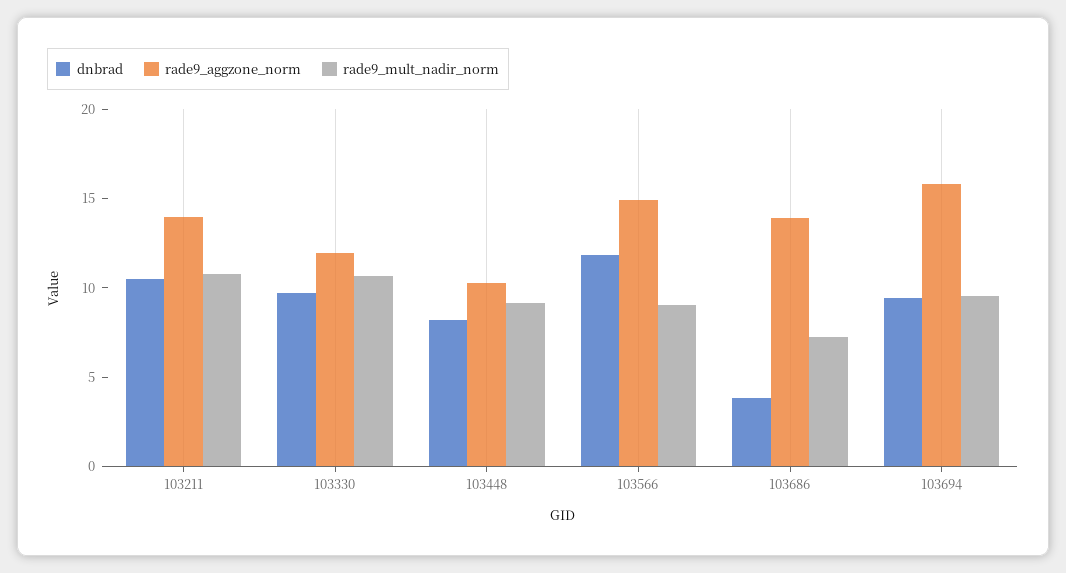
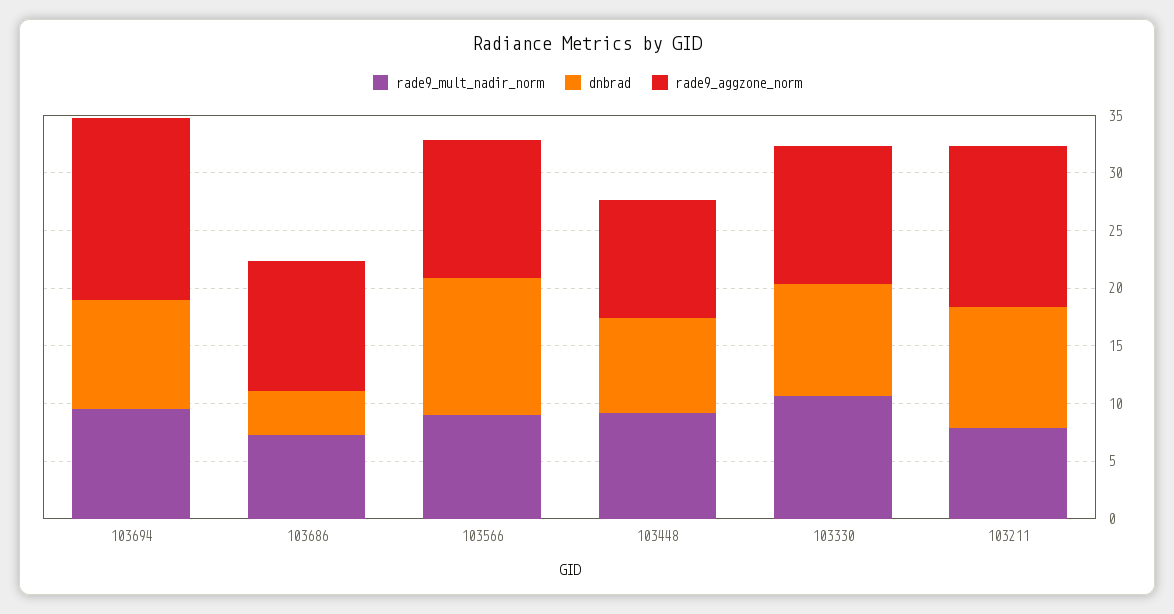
rade9_mult_nadir_norm, 103211: 11 -> 8
rade9_aggzone_norm, 103566: 15 -> 12
rade9_aggzone_norm, 103686: 14 -> 11

